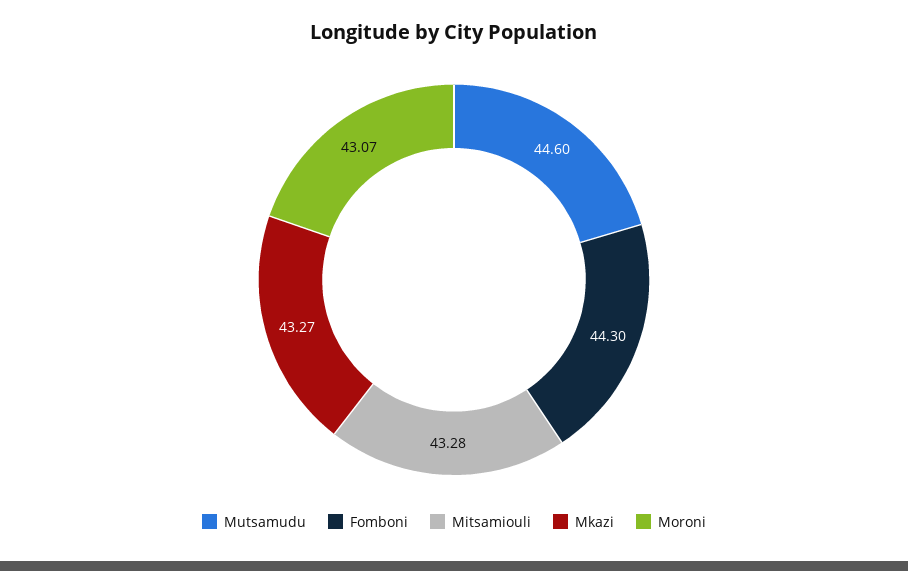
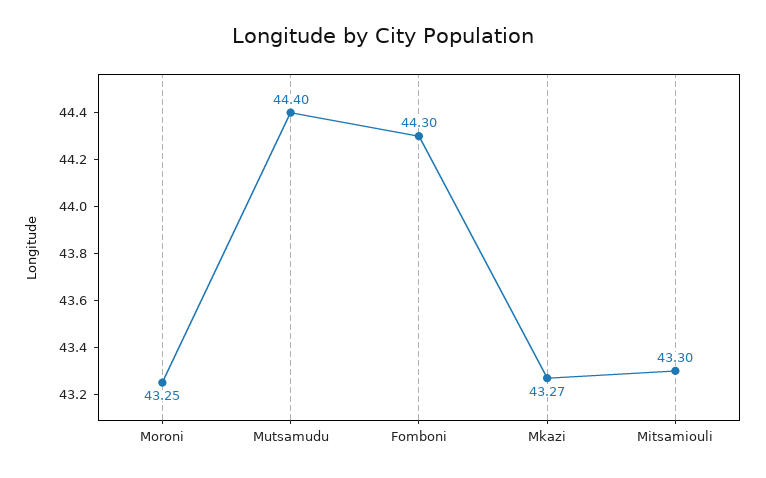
Mutsamudu: 44.6 -> 44.4
Mitsamiouli: 43.28 -> 43.3
Moroni: 43.07 -> 43.25

